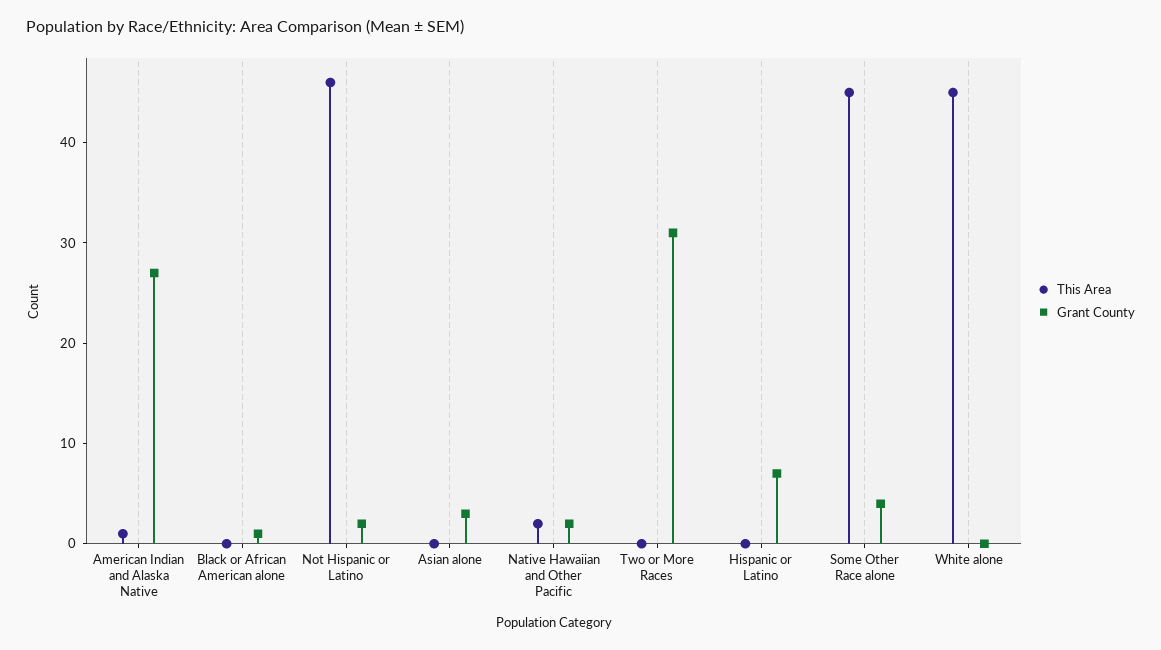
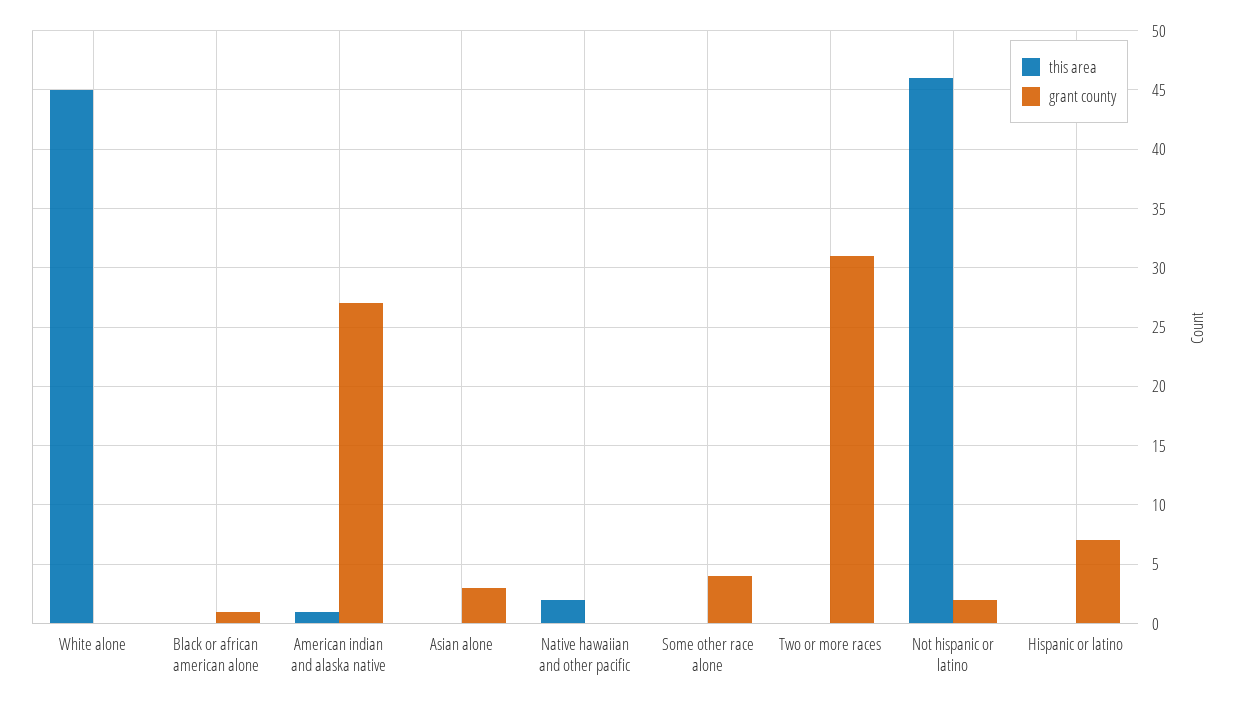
Grant County, Native Hawaiian and Other Pacific: 2 -> 0
This Area, Some Other Race alone: 45 -> 0

